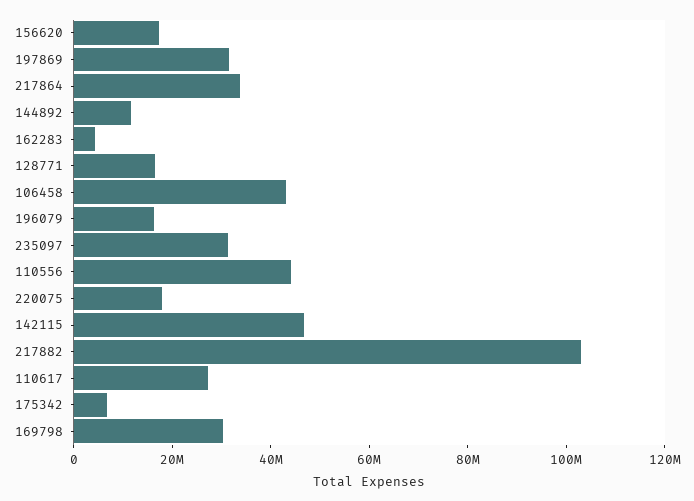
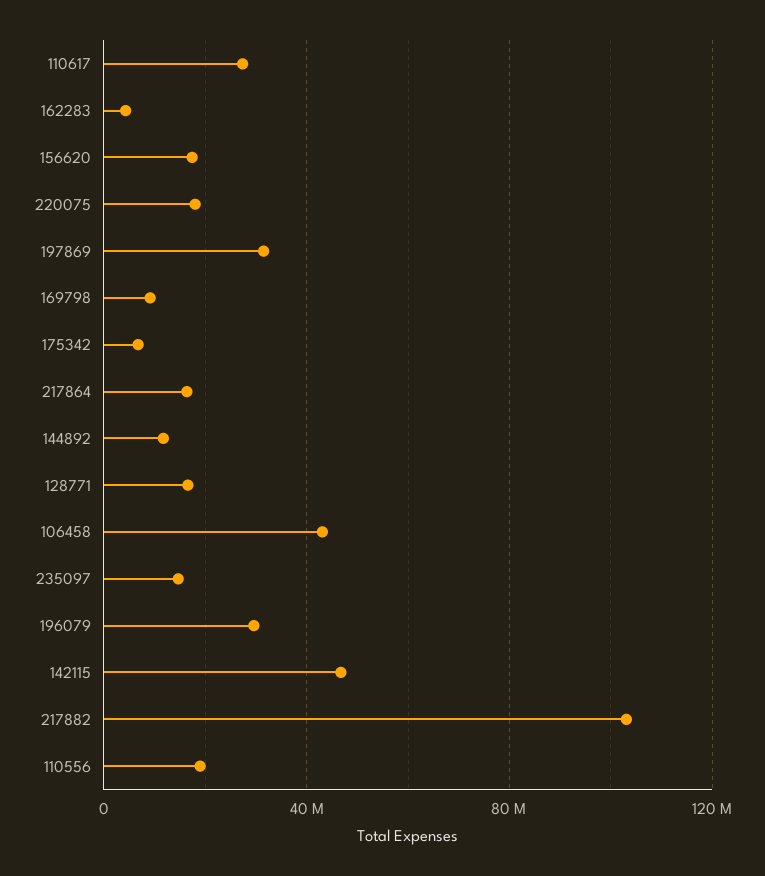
217864: 35000000 -> 15000000
196079: 15000000 -> 30000000
235097: 30000000 -> 15000000
110556: 45000000 -> 20000000
169798: 30000000 -> 10000000

